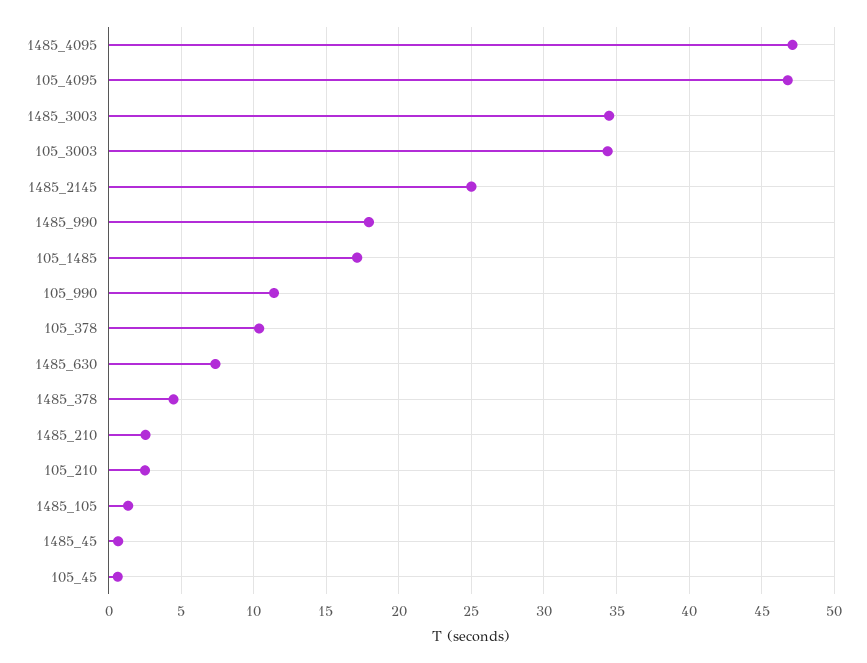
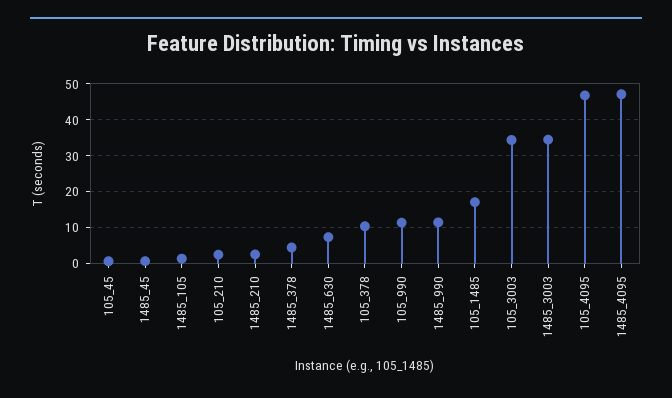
1485_2145: 25 -> none
1485_990: 18 -> 12

